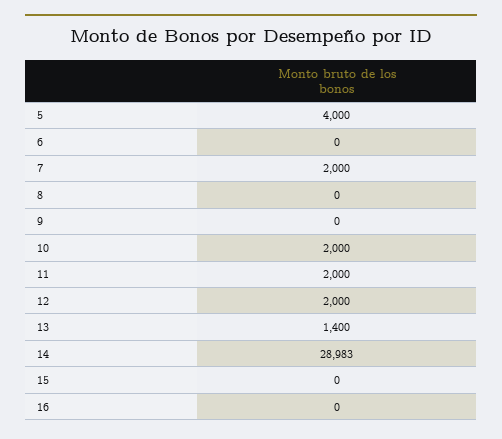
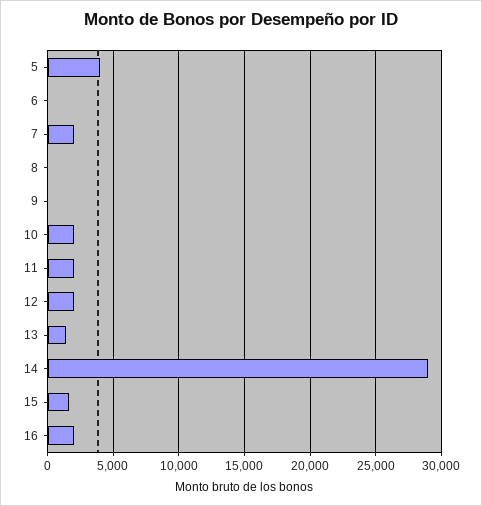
15: 0 -> 1500
16: 0 -> 2000

